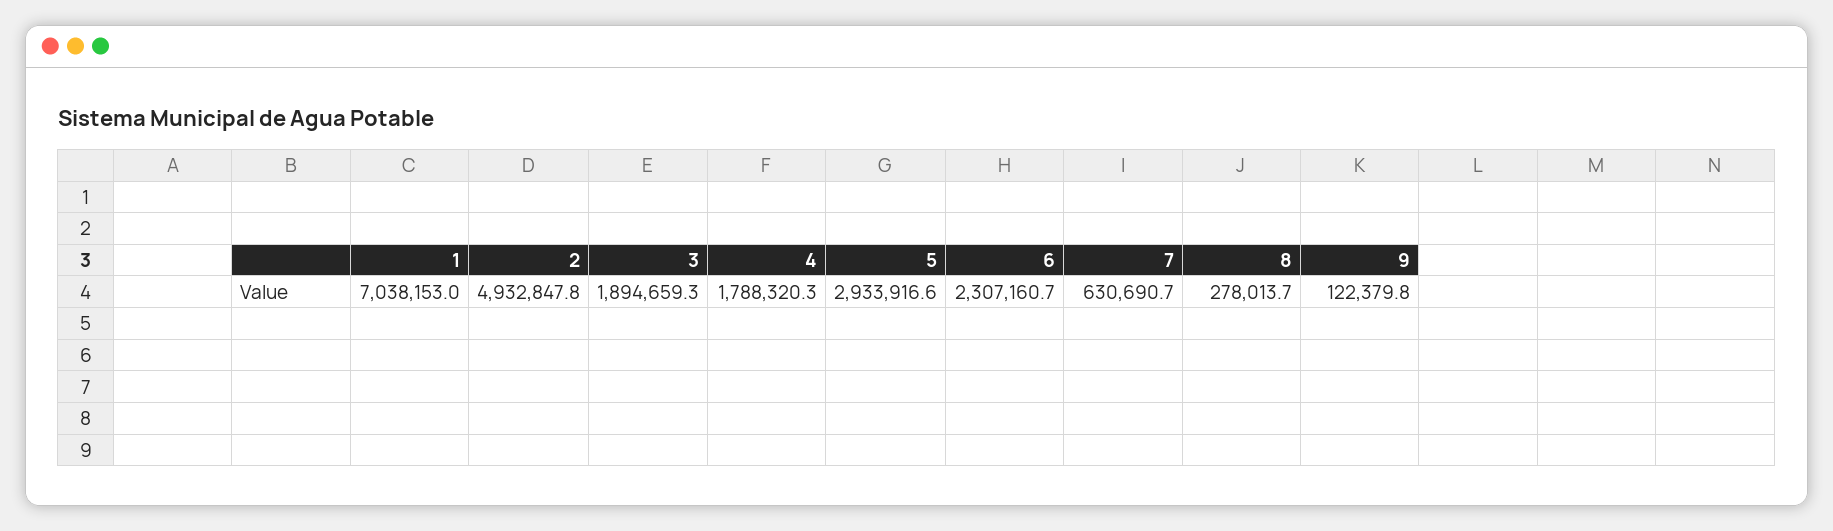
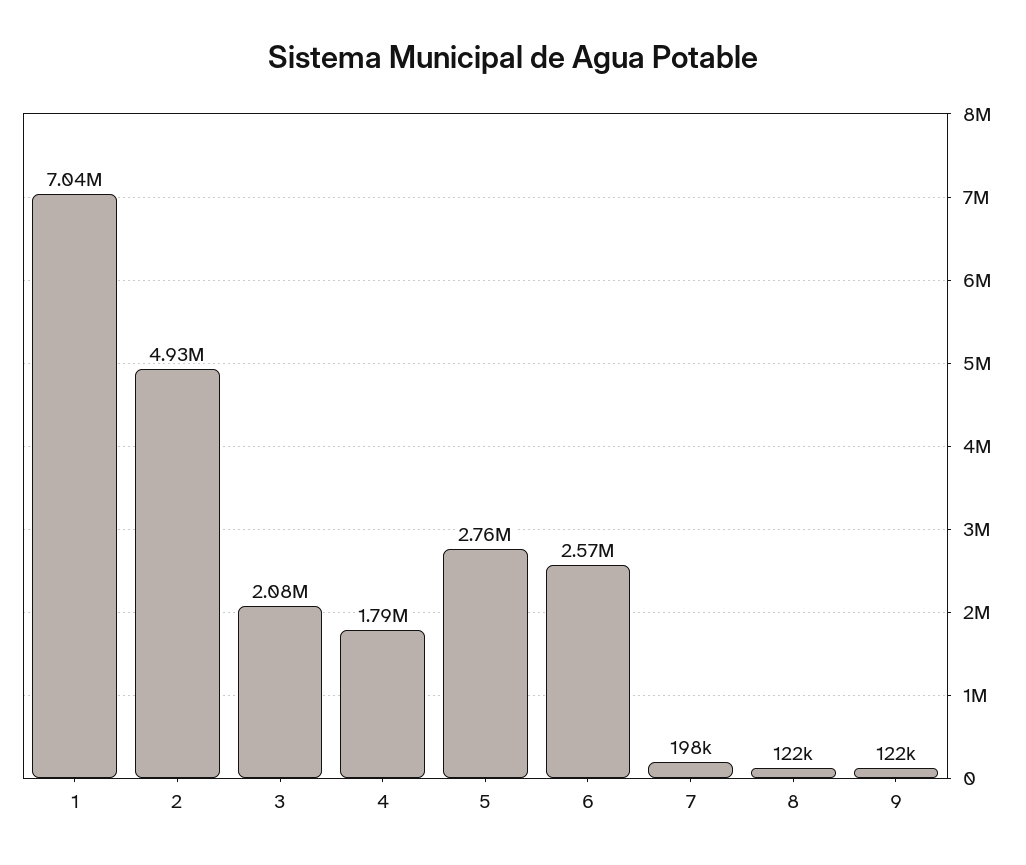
3: 1894659.3 -> 2080000
5: 2933916.6 -> 2760000
6: 2307160.7 -> 2570000
7: 630690.7 -> 198000
8: 278013.7 -> 122000

